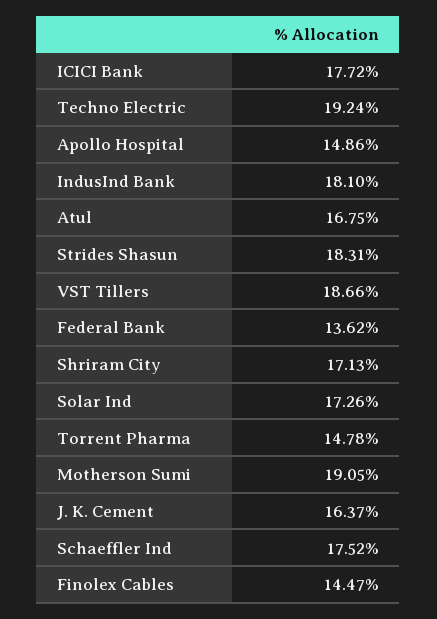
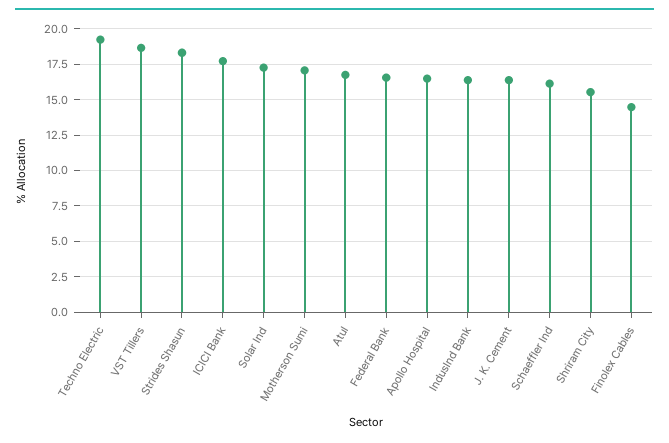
Apollo Hospital: 14.86 -> 16.5
IndusInd Bank: 18.1 -> 16.5
Federal Bank: 13.62 -> 16.5
Shriram City: 17.13 -> 15.5
Torrent Pharma: 14.78 -> none
Motherson Sumi: 19.05 -> 17
Schaeffler Ind: 17.52 -> 16

